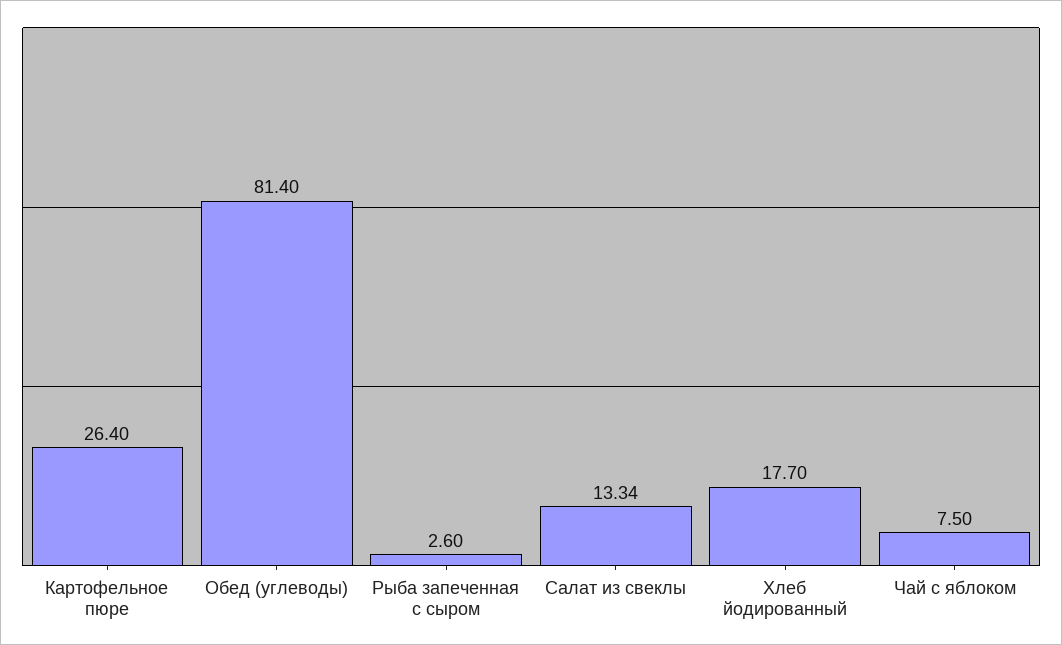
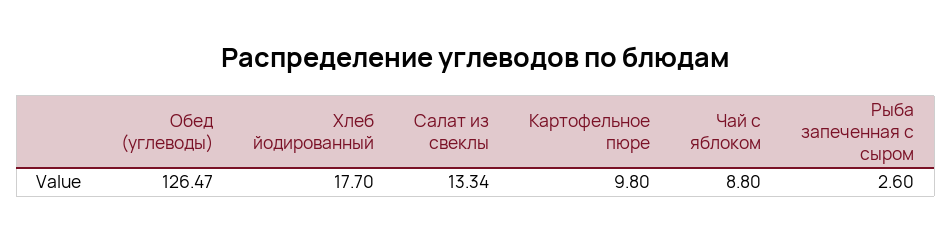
Картофельное пюре: 26.4 -> 9.8
Обед (углеводы): 81.4 -> 126.47
Чай с яблоком: 7.5 -> 8.8

